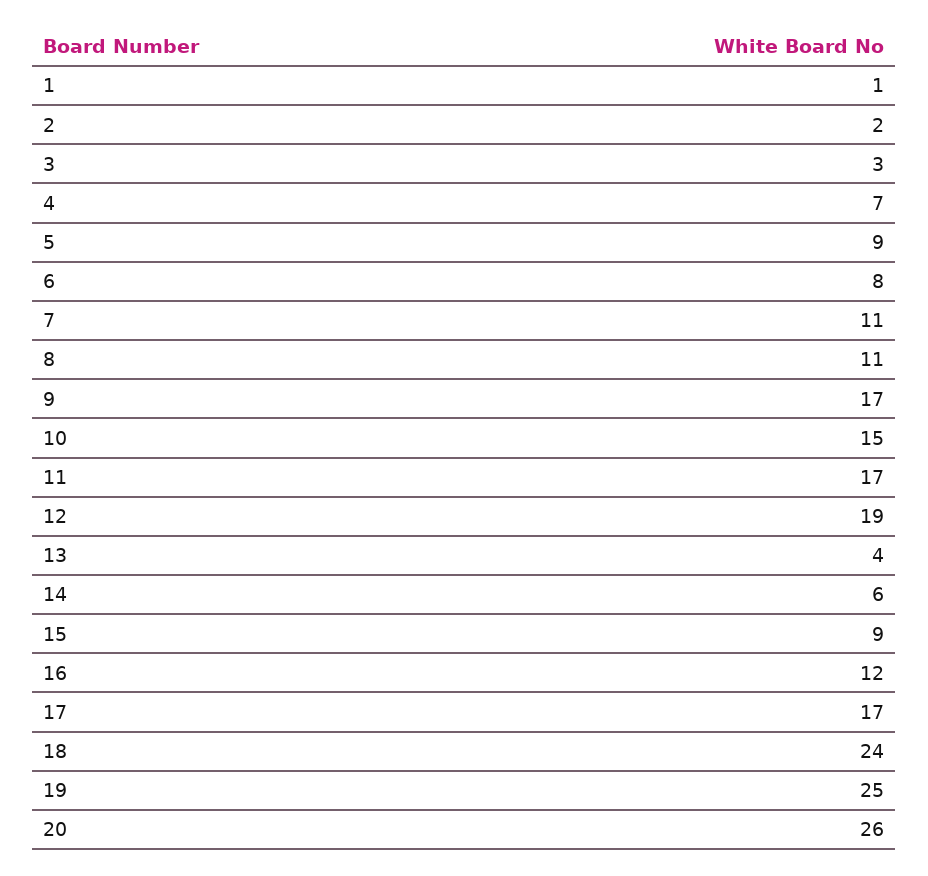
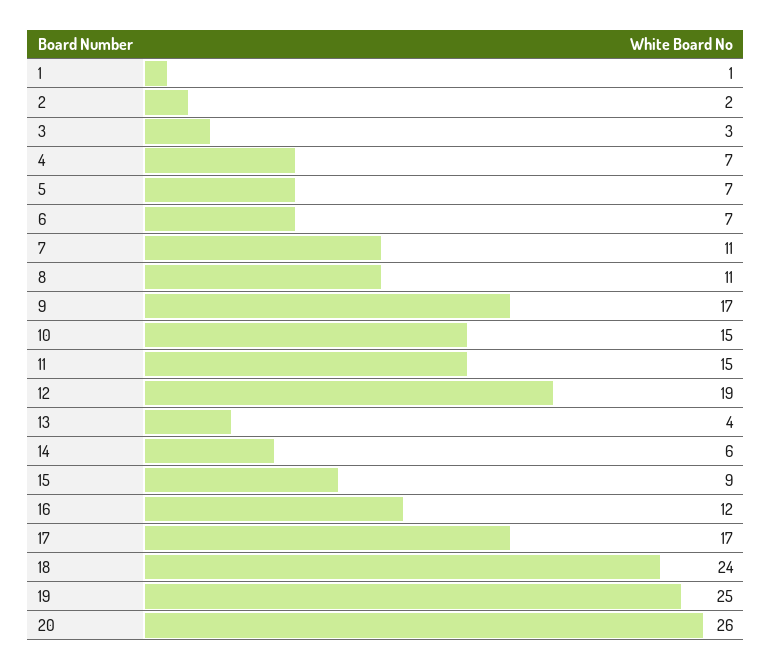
5: 9 -> 7
6: 8 -> 7
11: 17 -> 15

